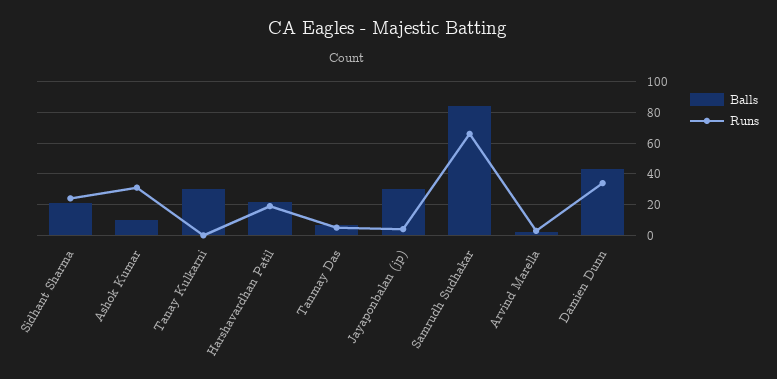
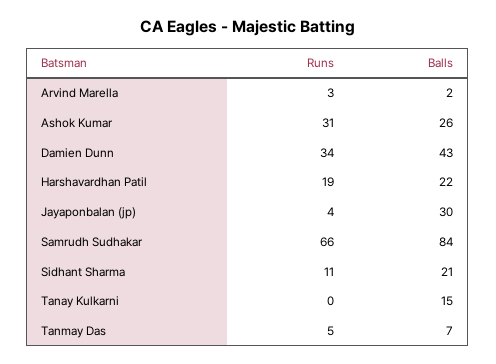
Runs, Sidhant Sharma: 25 -> 11
Balls, Ashok Kumar: 10 -> 26
Balls, Tanay Kulkarni: 30 -> 15

